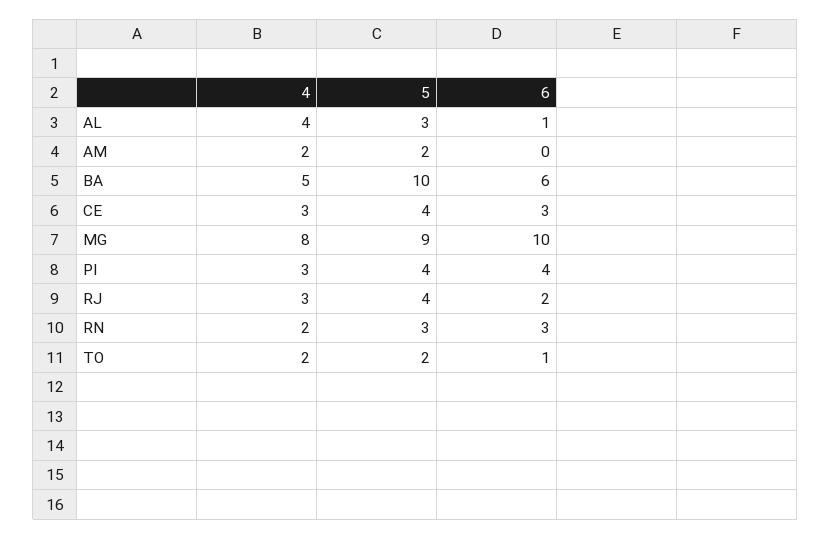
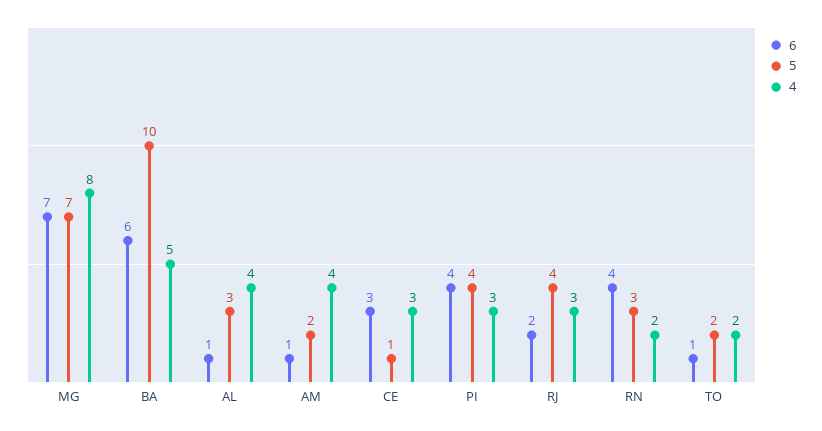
4, AM: 2 -> 4
6, AM: 0 -> 1
5, CE: 4 -> 1
5, MG: 9 -> 7
6, MG: 10 -> 7
6, RN: 3 -> 4

